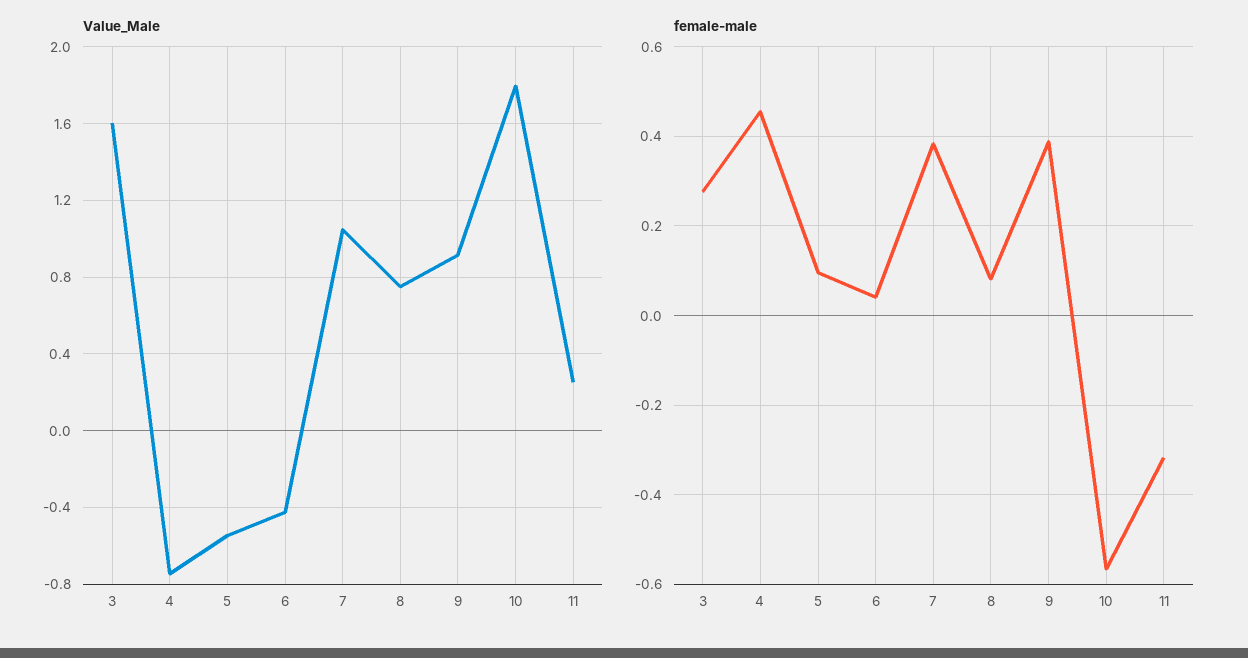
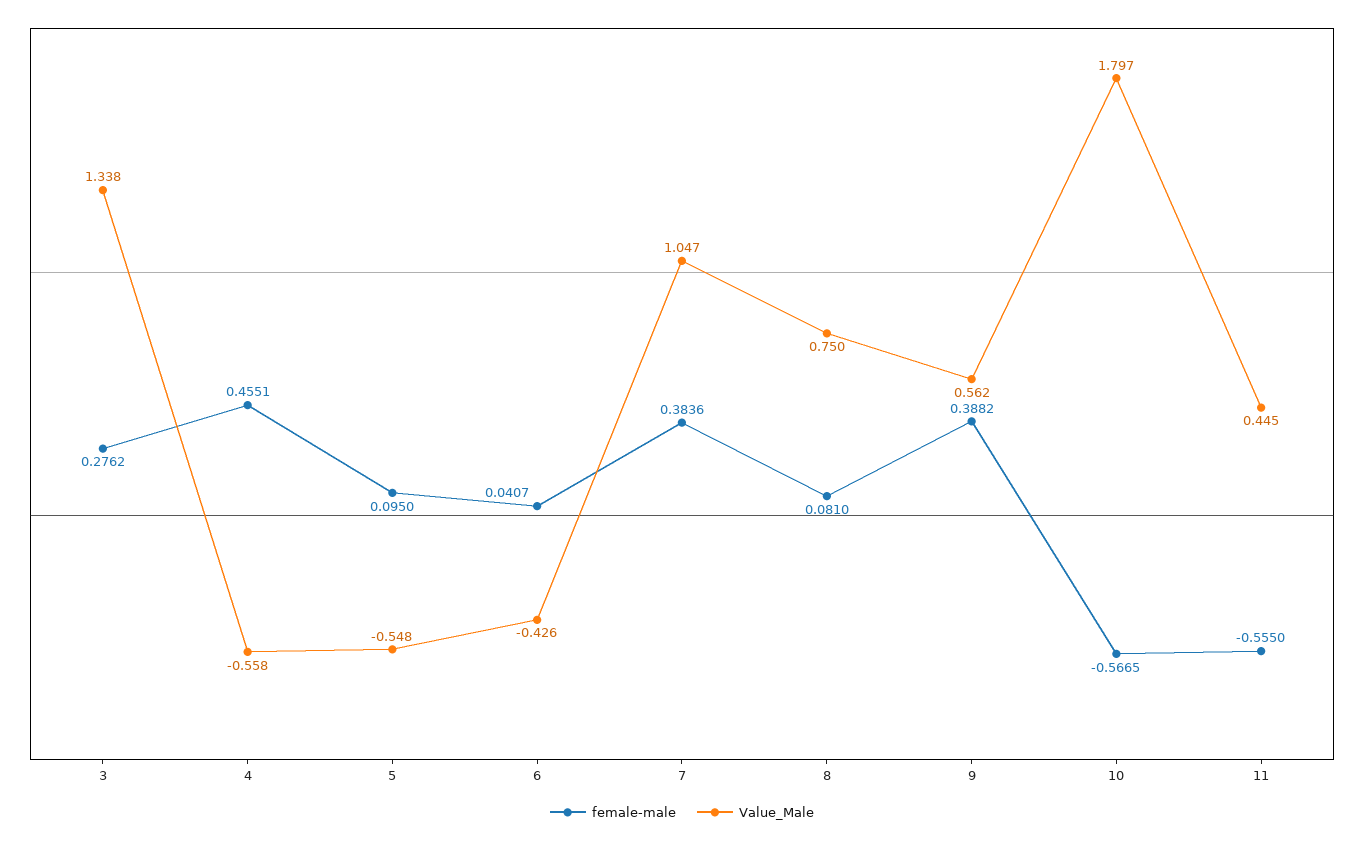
Value_Male, 3: 1.6 -> 1.338
Value_Male, 4: -0.75 -> -0.558
Value_Male, 9: 0.9 -> 0.562
Value_Male, 11: 0.25 -> 0.445
female-male, 11: -0.32 -> -0.555

